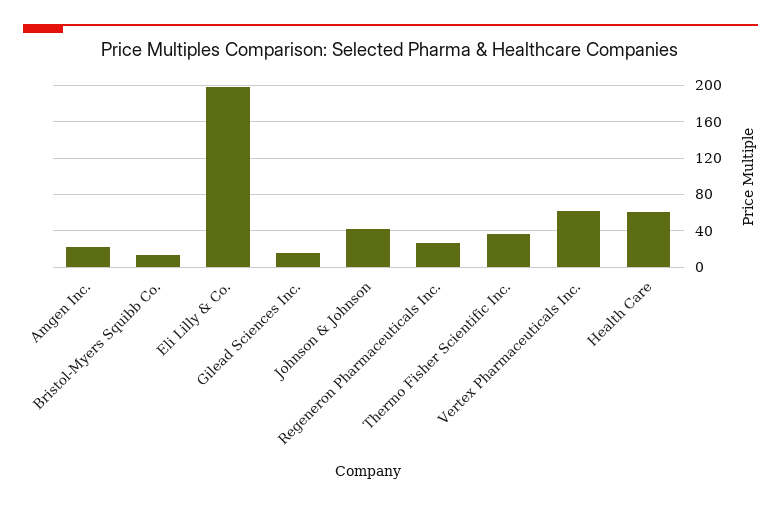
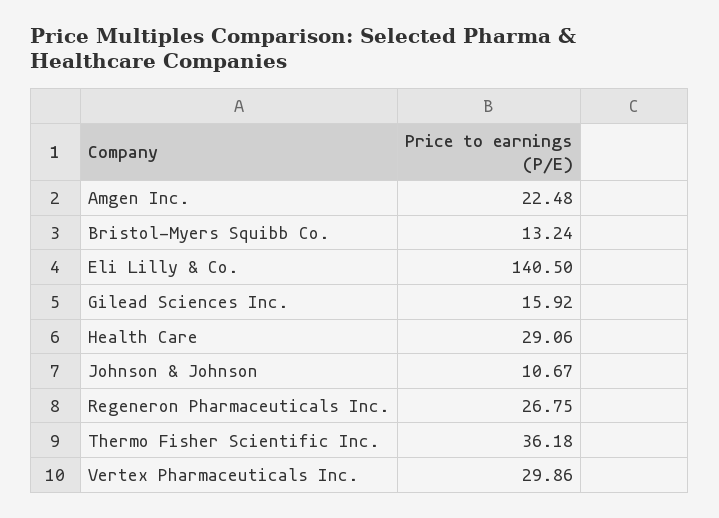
Eli Lilly & Co.: 200 -> 140.5
Johnson & Johnson: 40 -> 10.67
Vertex Pharmaceuticals Inc.: 60 -> 29.86
Health Care: 60 -> 29.06

